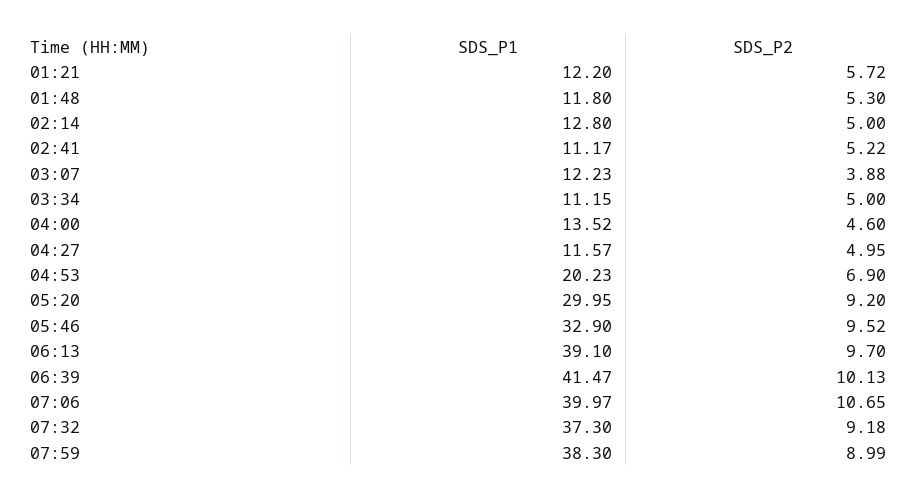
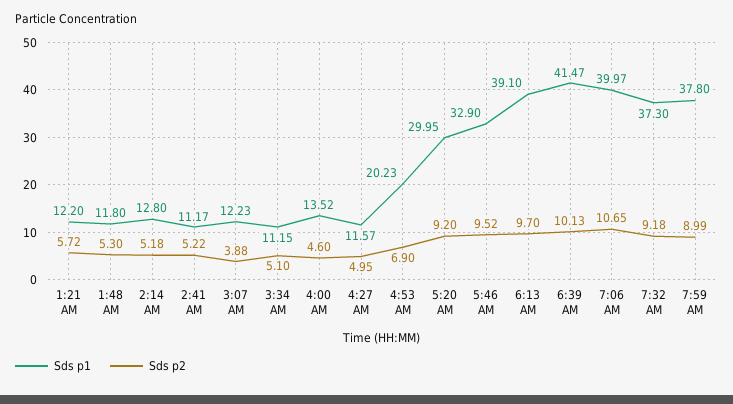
SDS_P2, 02:14: 5 -> 5.18
SDS_P2, 03:34: 5 -> 5.1
SDS_P1, 07:59: 38.3 -> 37.8

